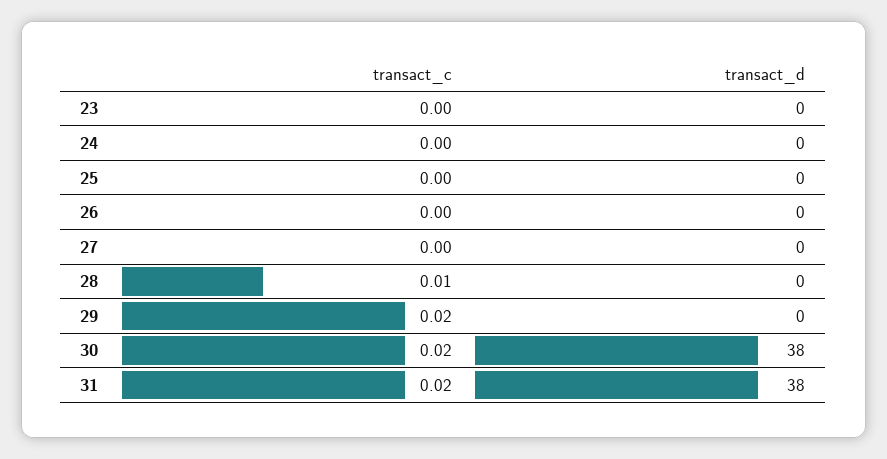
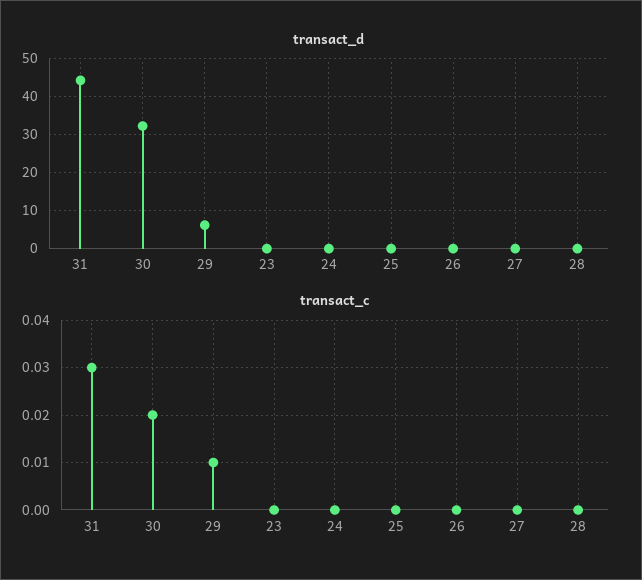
transact_c, 28: 0.01 -> 0
transact_c, 29: 0.02 -> 0.01
transact_d, 29: 0 -> 6
transact_d, 30: 38 -> 32
transact_c, 31: 0.02 -> 0.03
transact_d, 31: 38 -> 44

